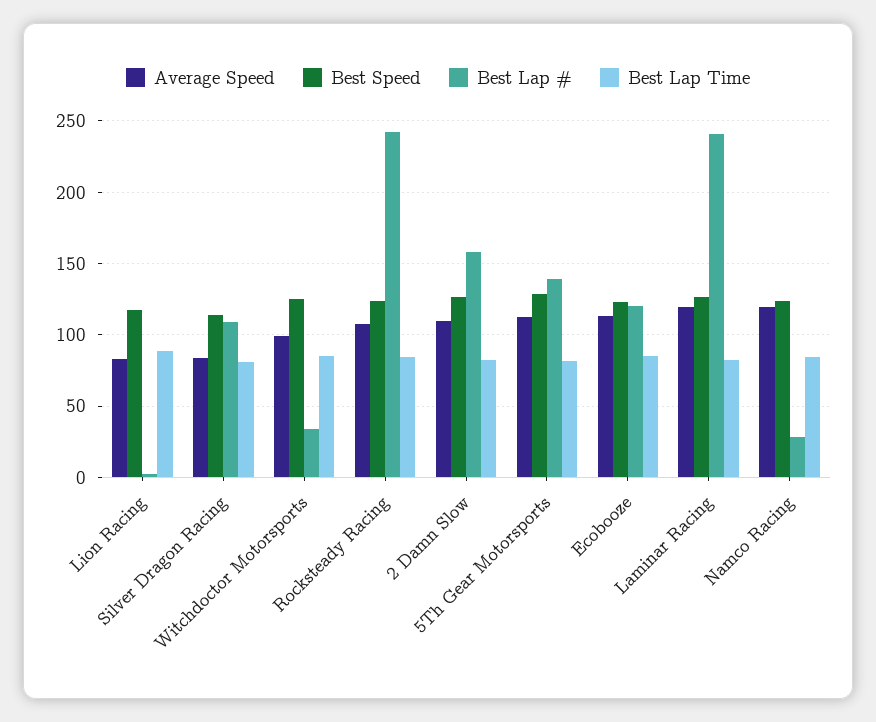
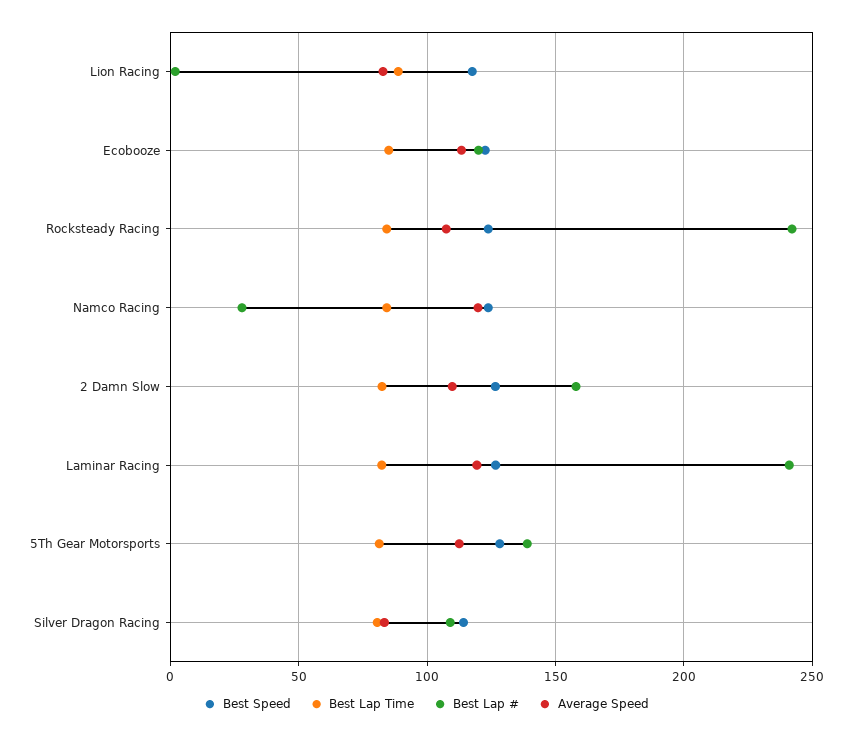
Average Speed, Witchdoctor Motorsports: 100 -> none
Best Speed, Witchdoctor Motorsports: 125 -> none
Best Lap #, Witchdoctor Motorsports: 35 -> none
Best Lap Time, Witchdoctor Motorsports: 85 -> none

